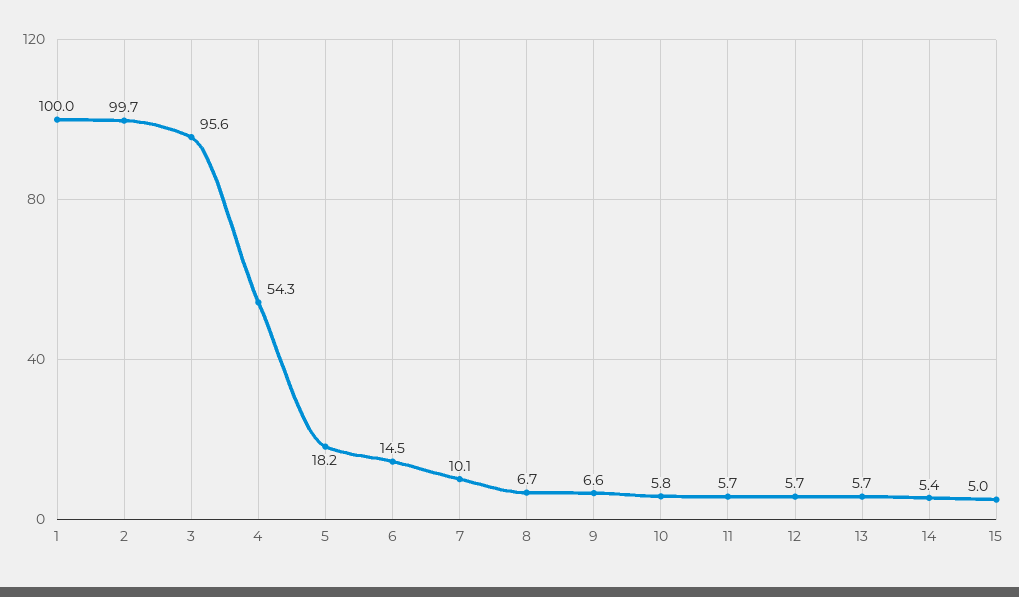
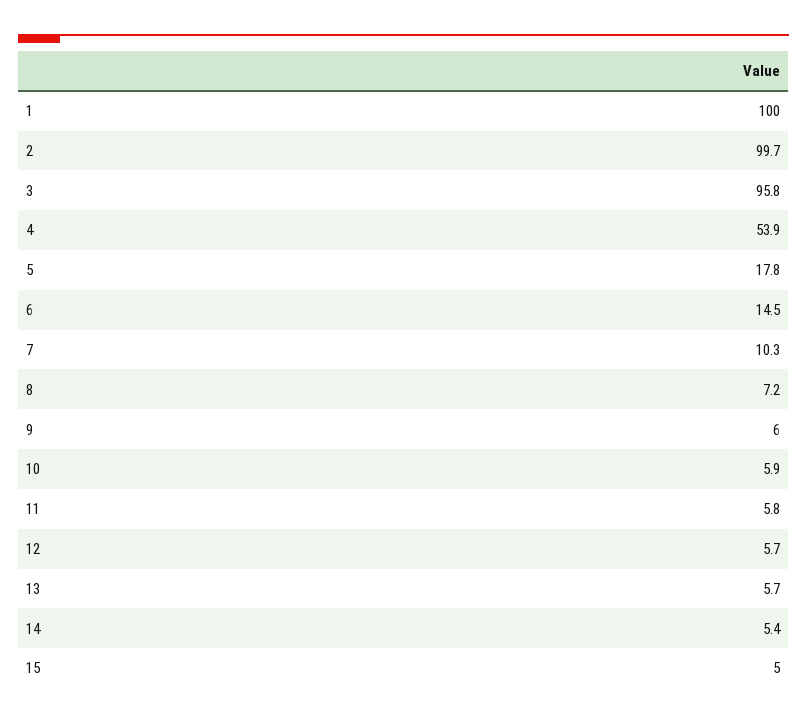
3: 95.6 -> 95.8
4: 54.3 -> 53.9
5: 18.2 -> 17.8
7: 10.1 -> 10.3
8: 6.7 -> 7.2
9: 6.6 -> 6
10: 5.8 -> 5.9
11: 5.7 -> 5.8

